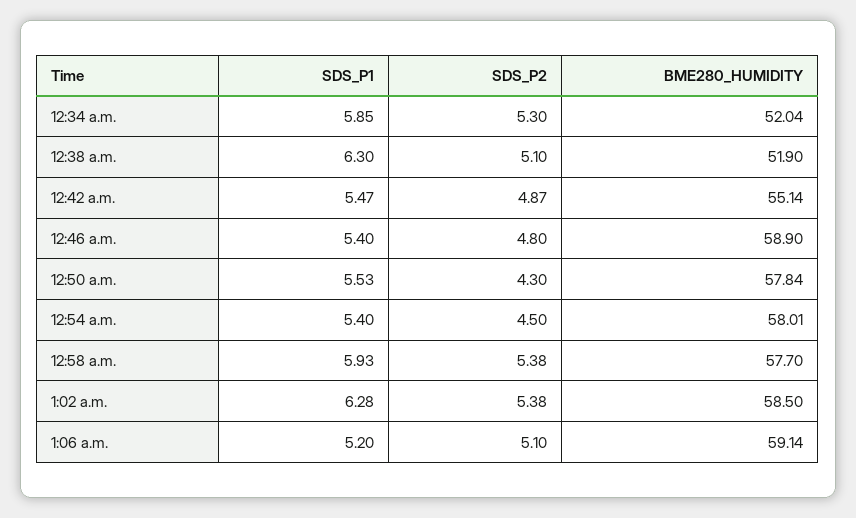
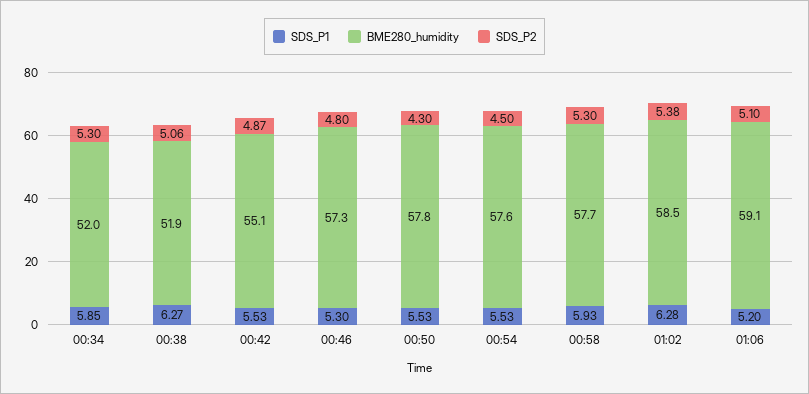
SDS_P1, 12:38 a.m.: 6.3 -> 6.27
SDS_P2, 12:38 a.m.: 5.1 -> 5.06
SDS_P1, 12:42 a.m.: 5.47 -> 5.53
SDS_P1, 12:46 a.m.: 5.4 -> 5.3
BME280_HUMIDITY, 12:46 a.m.: 58.9 -> 57.3
SDS_P1, 12:54 a.m.: 5.4 -> 5.53
BME280_HUMIDITY, 12:54 a.m.: 58.01 -> 57.6
SDS_P2, 12:58 a.m.: 5.38 -> 5.3

